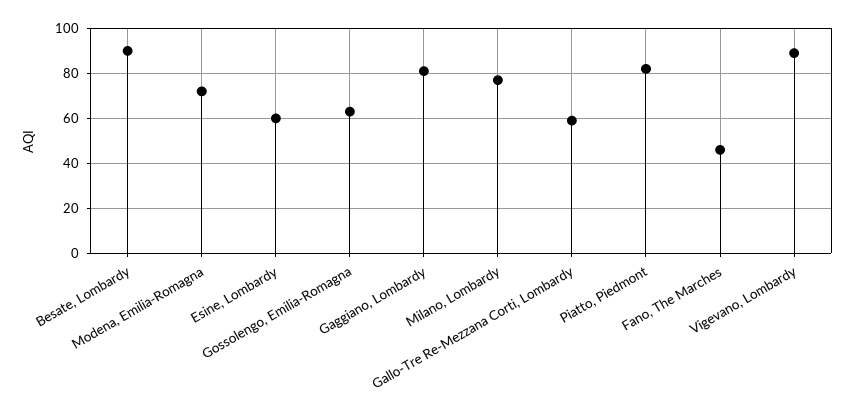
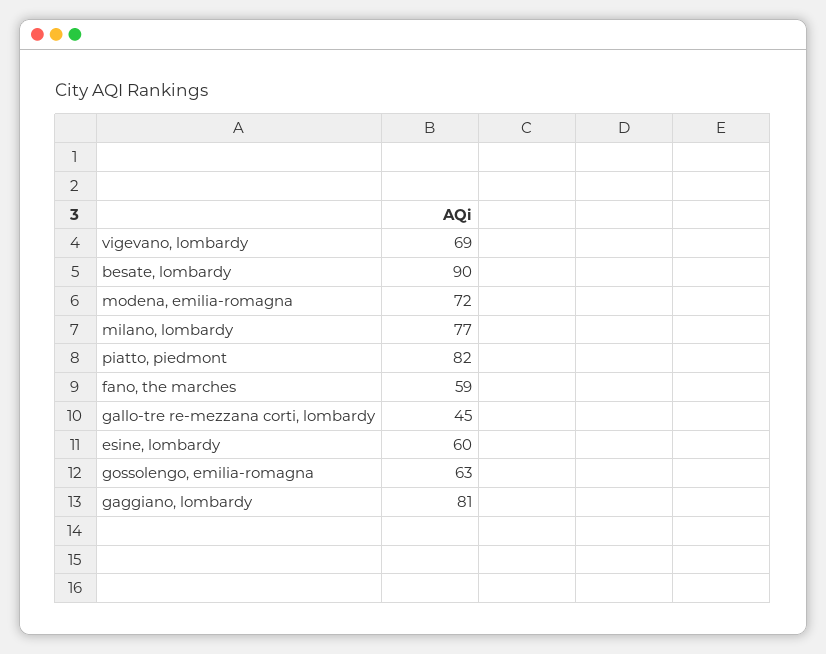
Gallo-Tre Re-Mezzana Corti, Lombardy: 60 -> 45
Fano, The Marches: 45 -> 59
Vigevano, Lombardy: 90 -> 69

